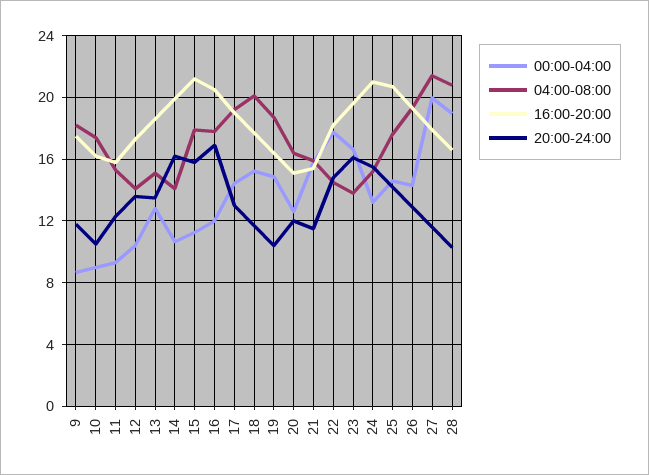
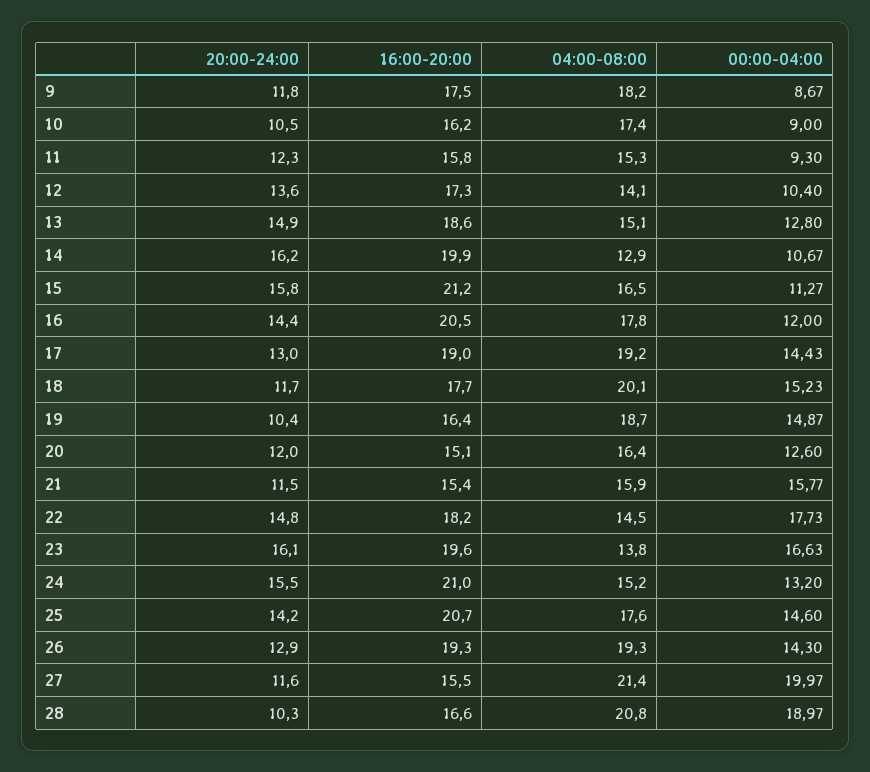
20:00-24:00, 13: 13.5 -> 14.9
04:00-08:00, 14: 14 -> 12.9
04:00-08:00, 15: 18 -> 16.5
20:00-24:00, 16: 17 -> 14.4
16:00-20:00, 27: 18 -> 15.5

